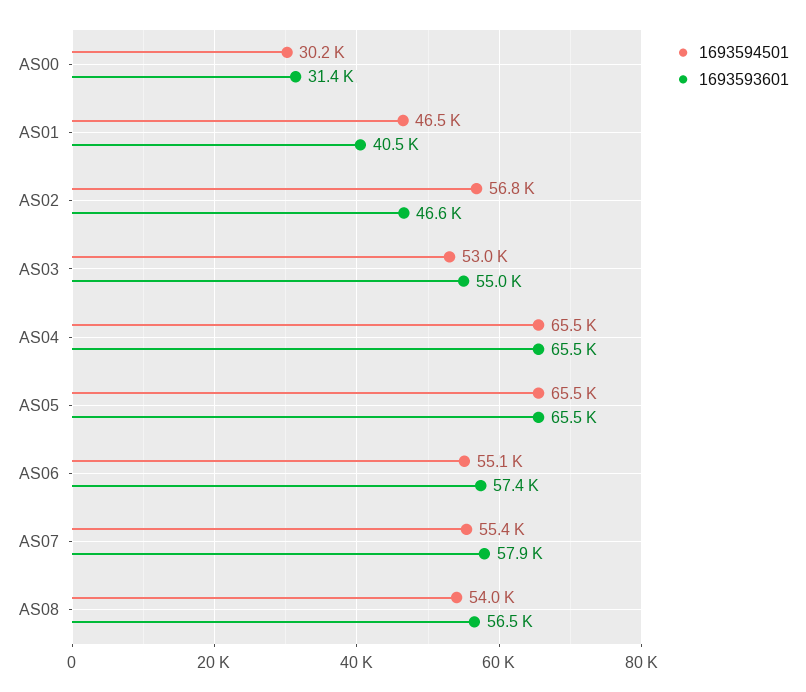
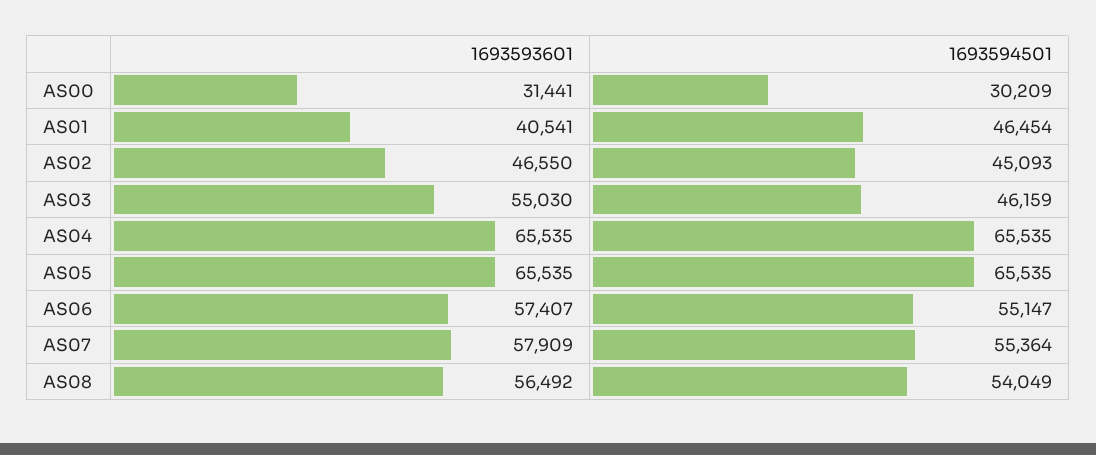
1693594501, AS02: 56800 -> 45093
1693594501, AS03: 53000 -> 46159

